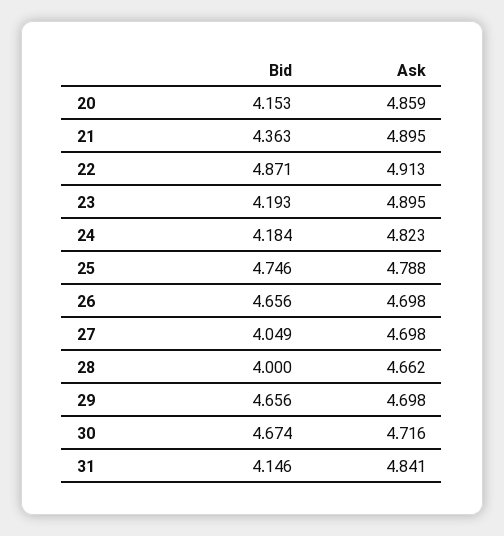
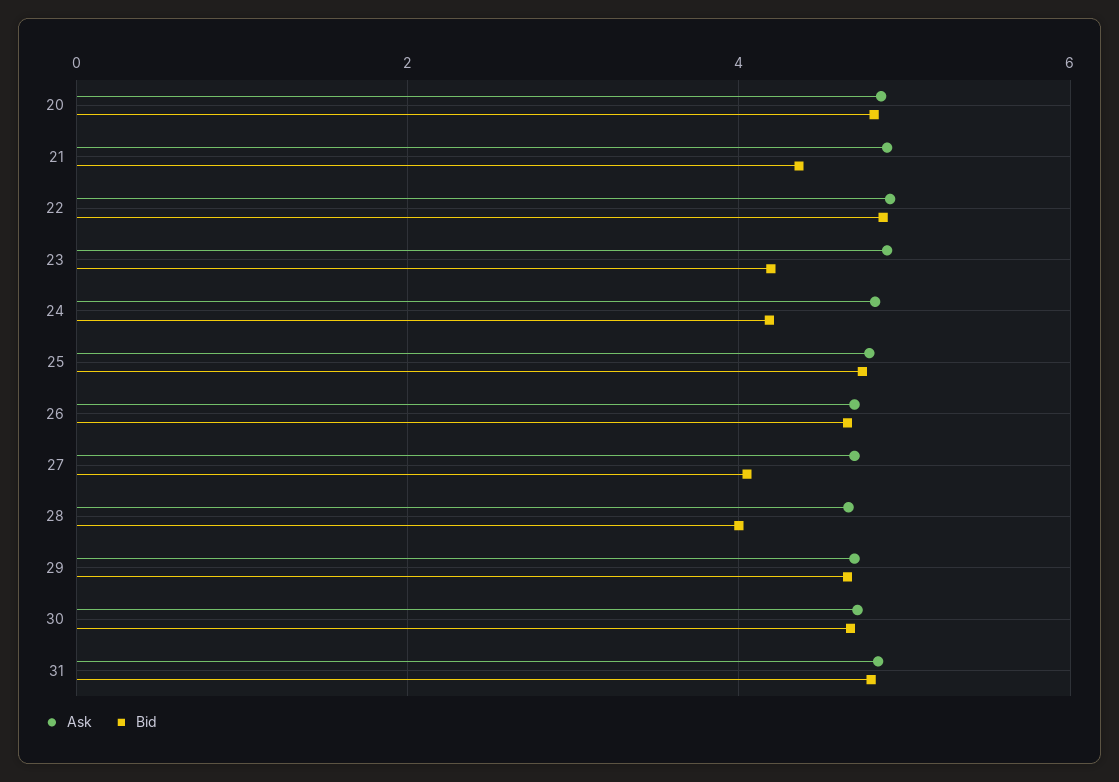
Bid, 20: 4.153 -> 4.8
Bid, 31: 4.146 -> 4.8

